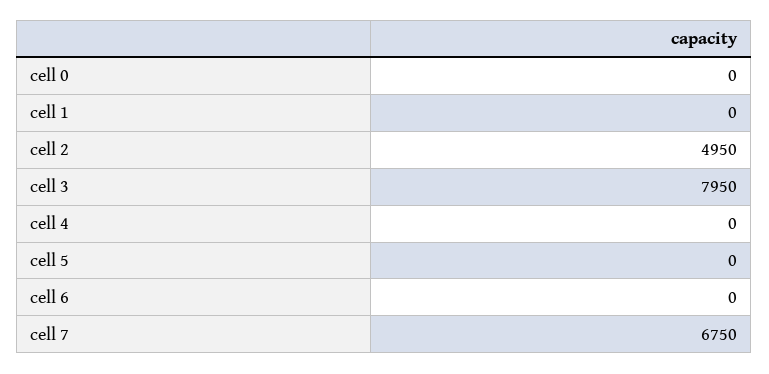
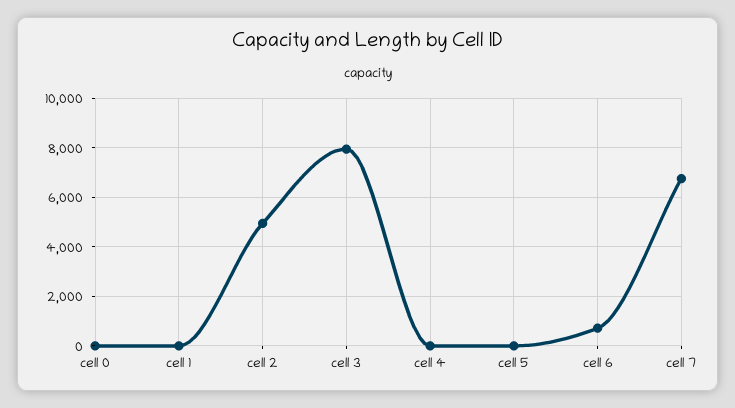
cell 6: 0 -> 750

